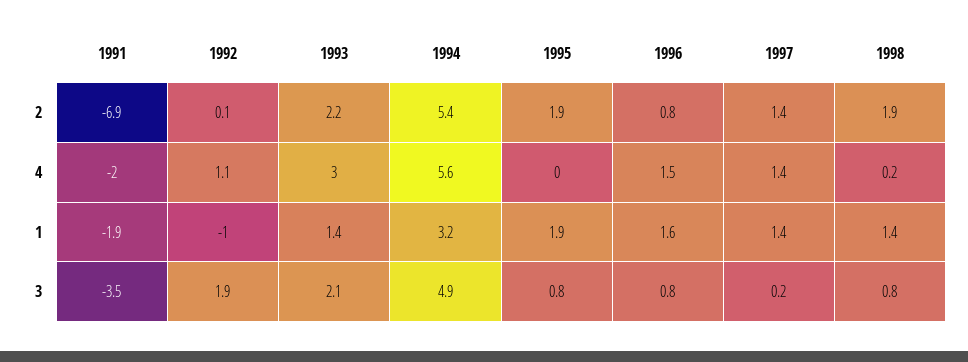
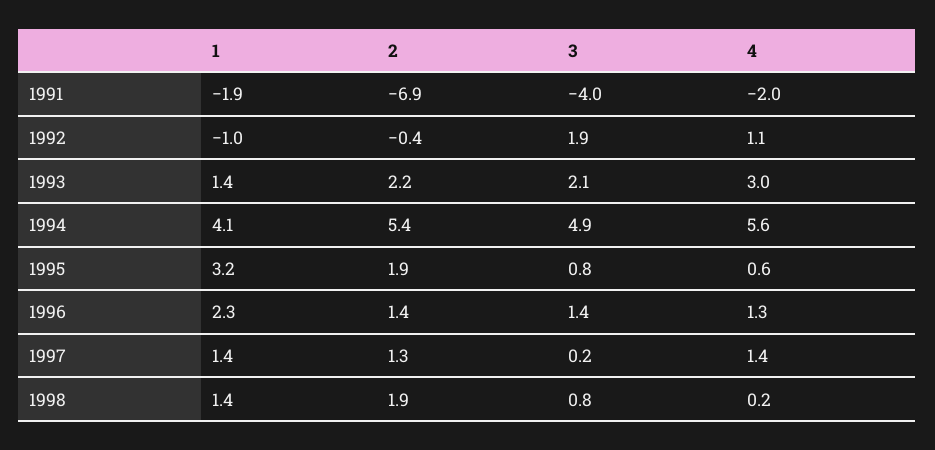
1992, 2: 0.1 -> -0.4
1996, 2: 0.8 -> 1.4
1997, 2: 1.4 -> 1.3
1995, 4: 0 -> 0.6
1996, 4: 1.5 -> 1.3
1994, 1: 3.2 -> 4.1
1995, 1: 1.9 -> 3.2
1996, 1: 1.6 -> 2.3
1991, 3: -3.5 -> -4
1996, 3: 0.8 -> 1.4

